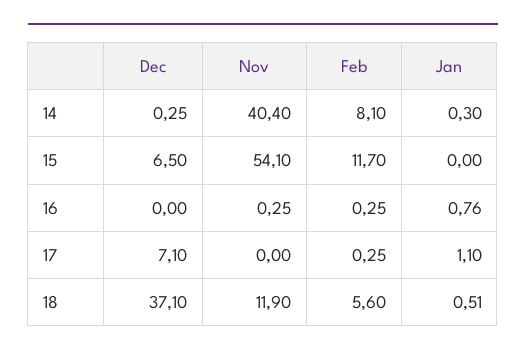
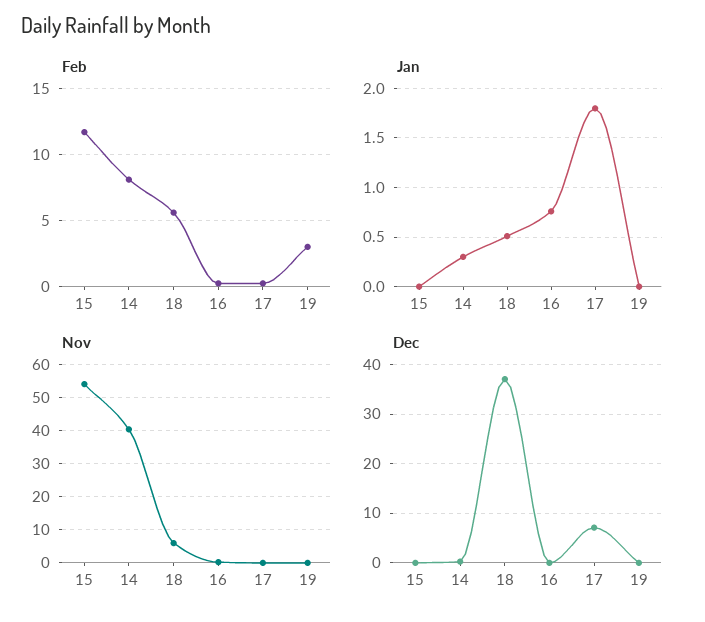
Dec, 15: 6.5 -> 0
Jan, 17: 1.1 -> 1.8
Nov, 18: 11.9 -> 6
Feb, 19: none -> 3
Jan, 19: none -> 0
Nov, 19: none -> 0
Dec, 19: none -> 0

